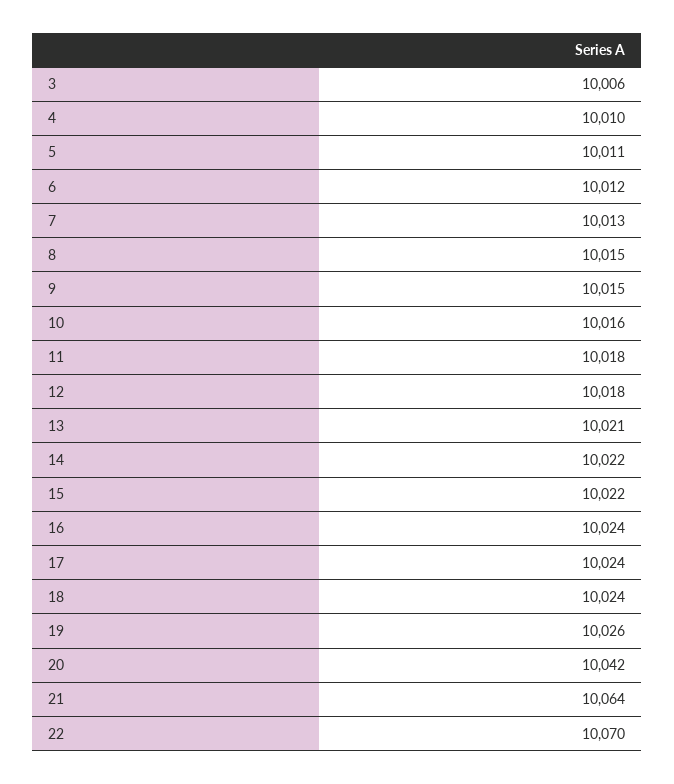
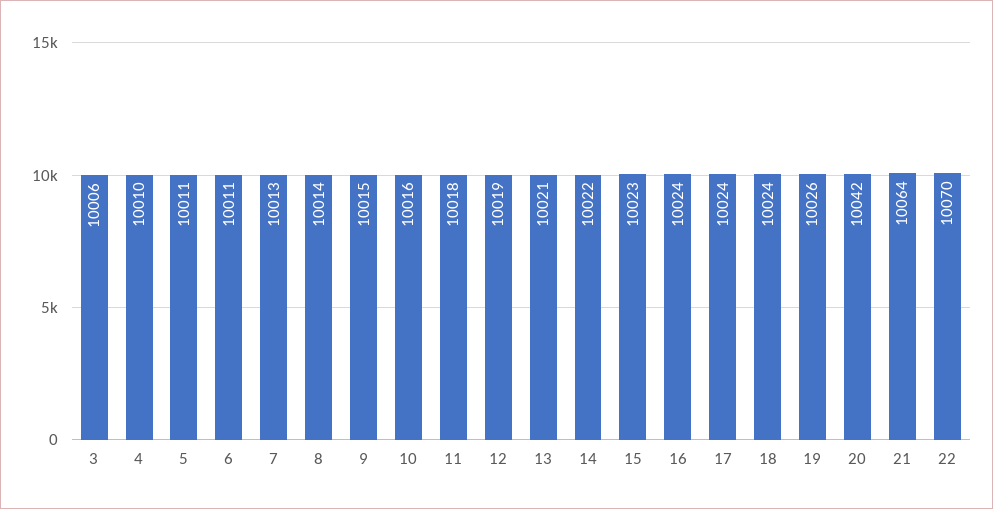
6: 10012 -> 10011
8: 10015 -> 10014
12: 10018 -> 10019
15: 10022 -> 10023

